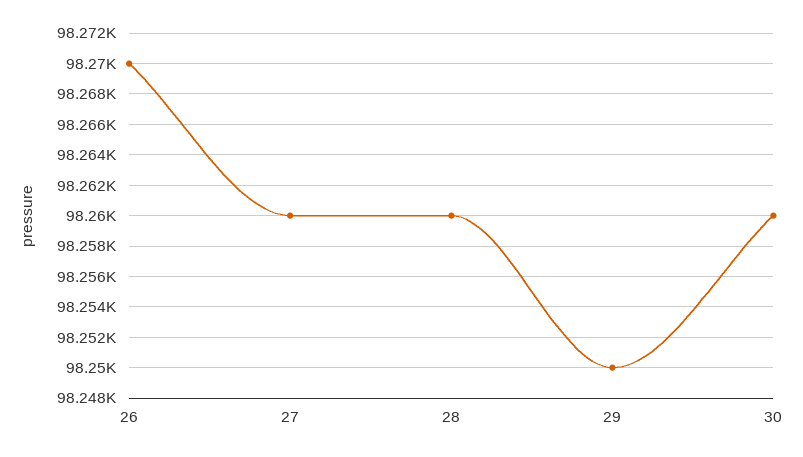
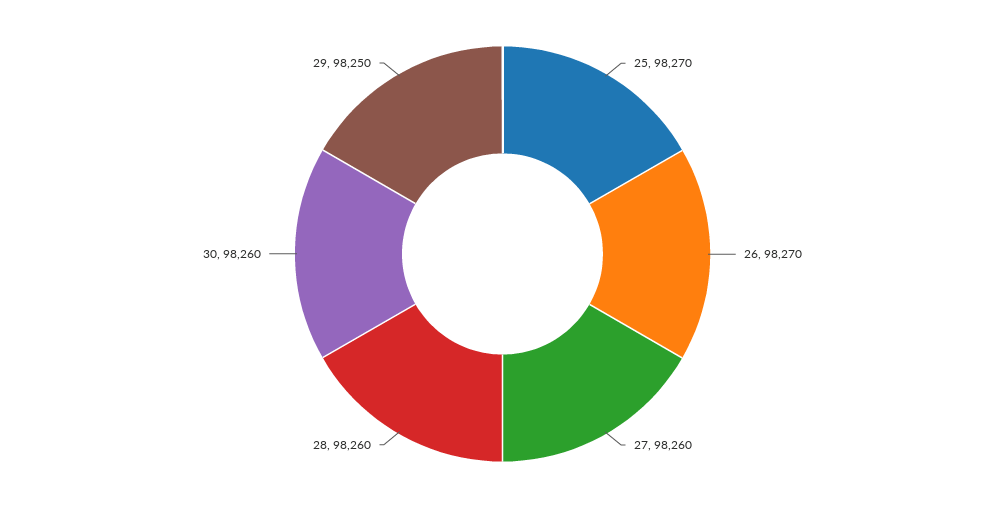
25: none -> 98270

